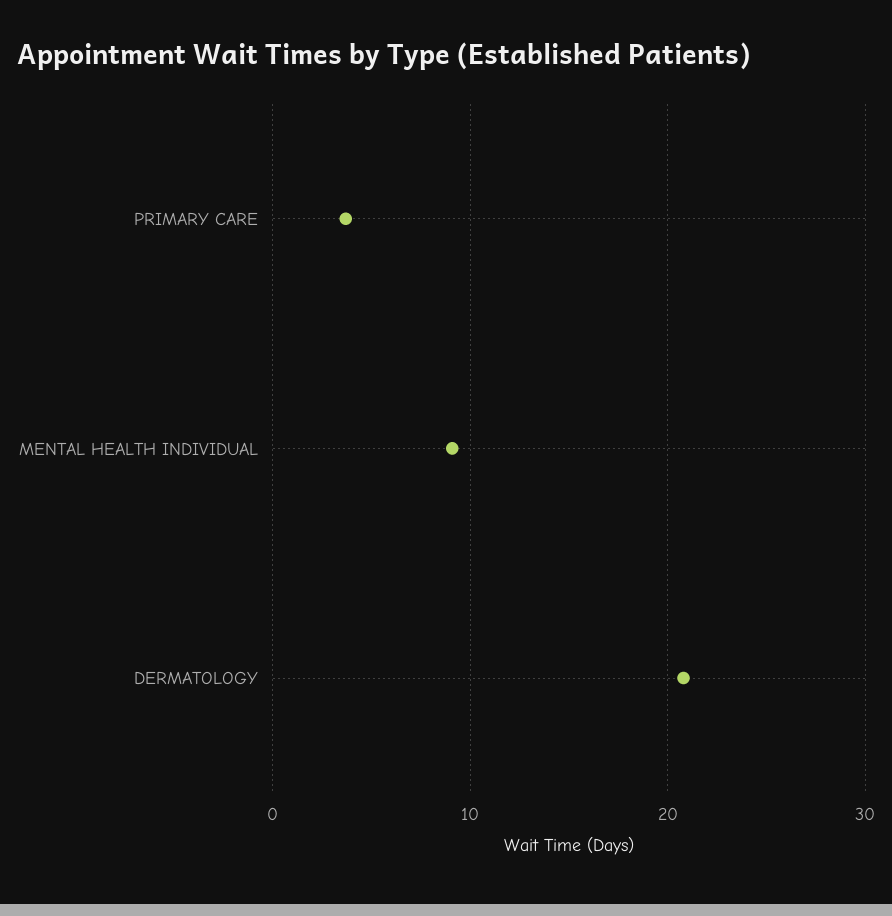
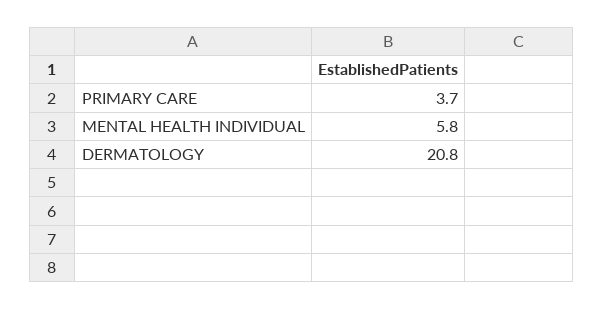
MENTAL HEALTH INDIVIDUAL: 9 -> 5.8

